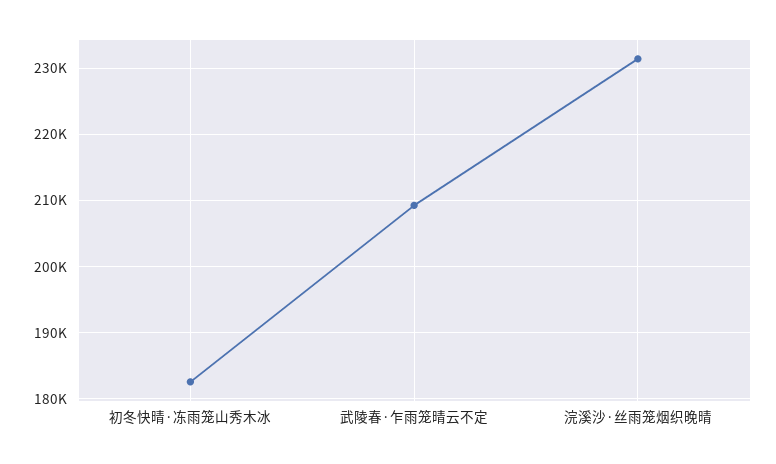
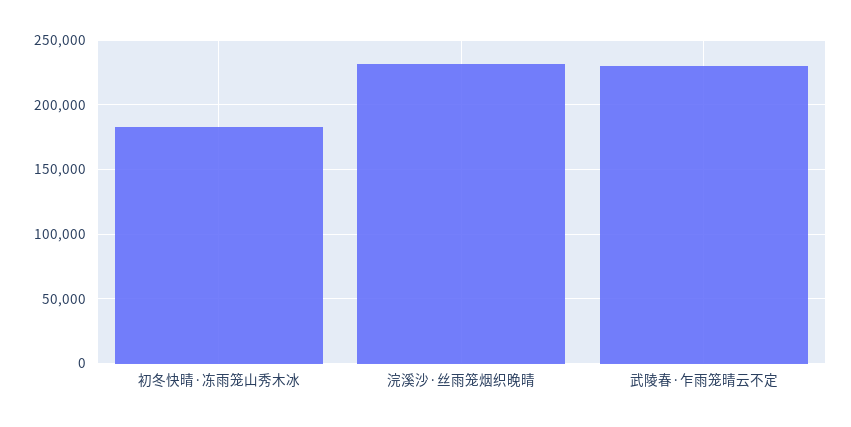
武陵春·乍雨笼晴云不定: 209000 -> 230000

